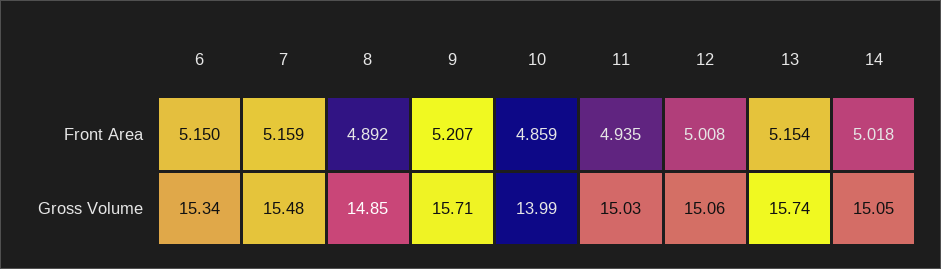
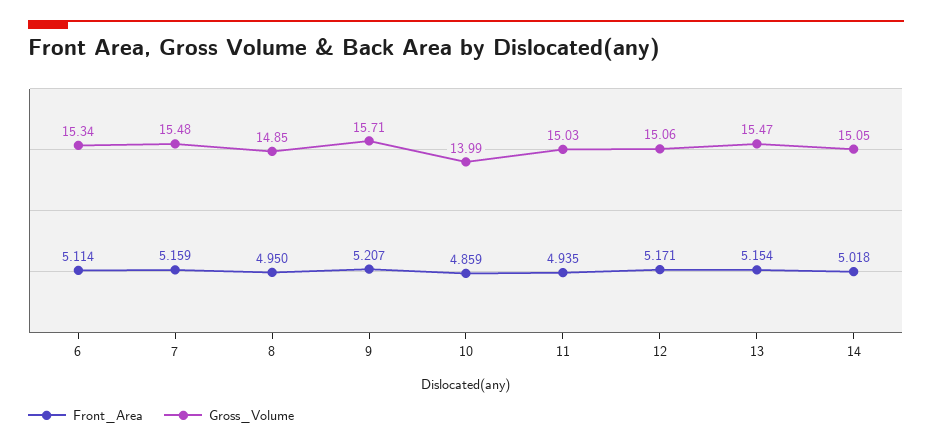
Front Area, 6: 5.15 -> 5.114
Front Area, 8: 4.892 -> 4.95
Front Area, 12: 5.008 -> 5.171
Gross Volume, 13: 15.74 -> 15.47

